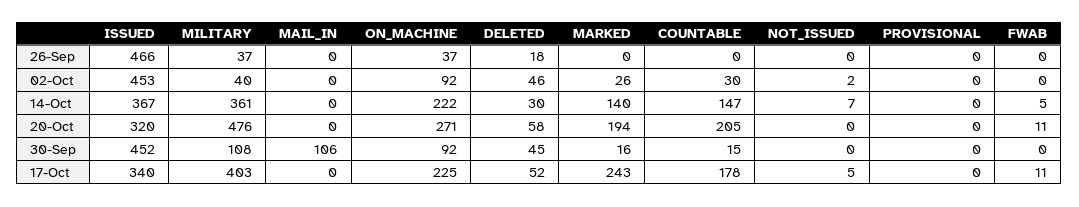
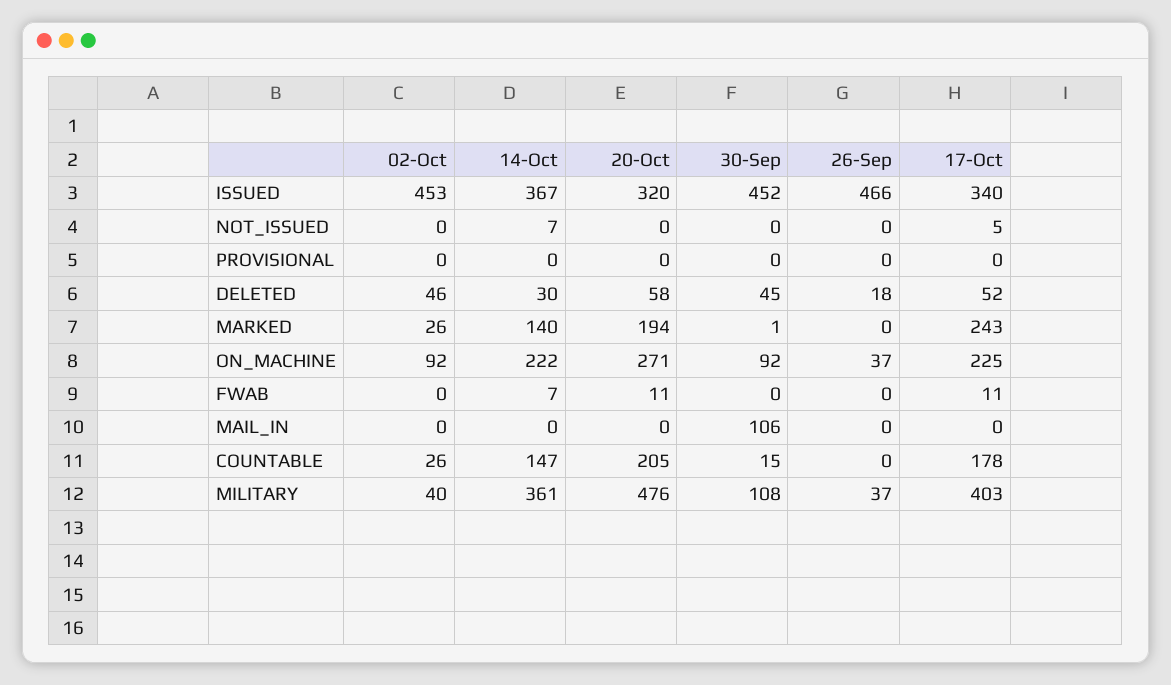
COUNTABLE, 02-Oct: 30 -> 26
NOT_ISSUED, 02-Oct: 2 -> 0
FWAB, 14-Oct: 5 -> 7
MARKED, 30-Sep: 16 -> 1

